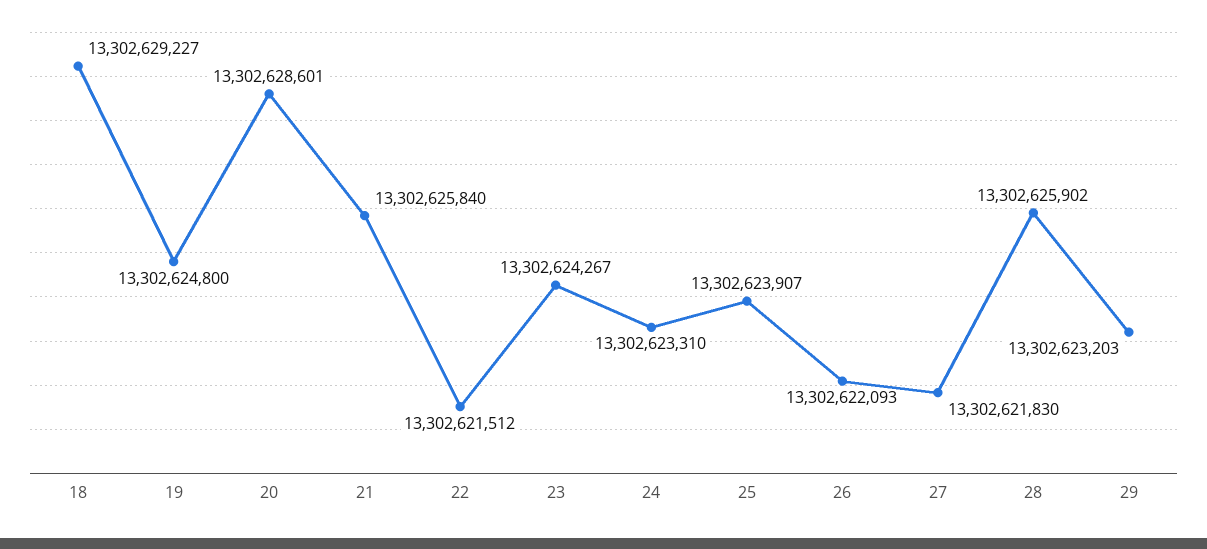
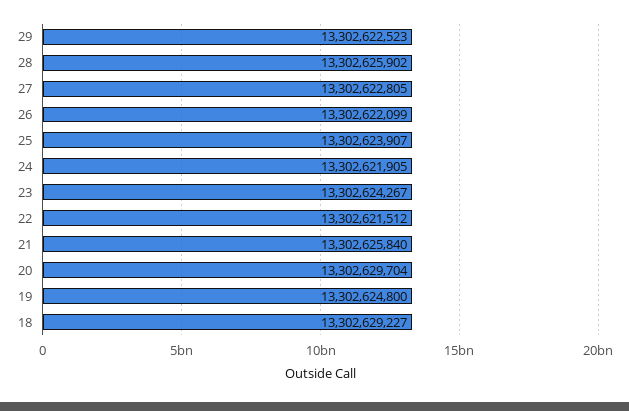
20: 13302628601 -> 13302629704
24: 13302623310 -> 13302621905
26: 13302622093 -> 13302622099
27: 13302621830 -> 13302622805
29: 13302623203 -> 13302622523

